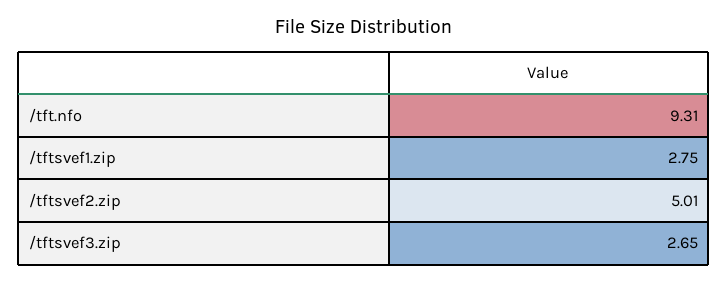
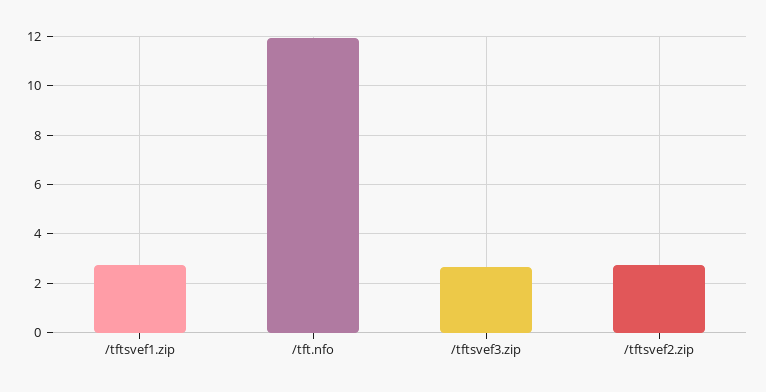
/tft.nfo: 9.31 -> 12
/tftsvef2.zip: 5.01 -> 2.75

